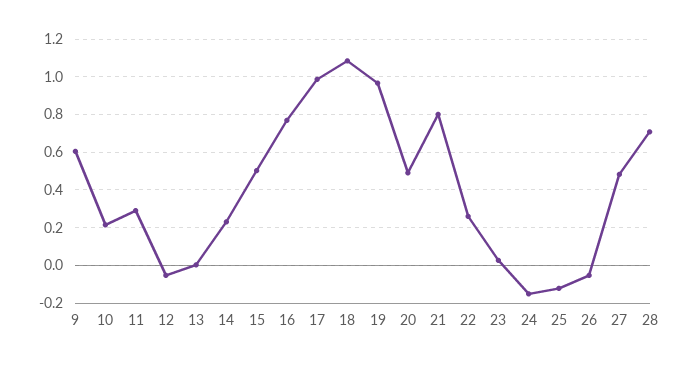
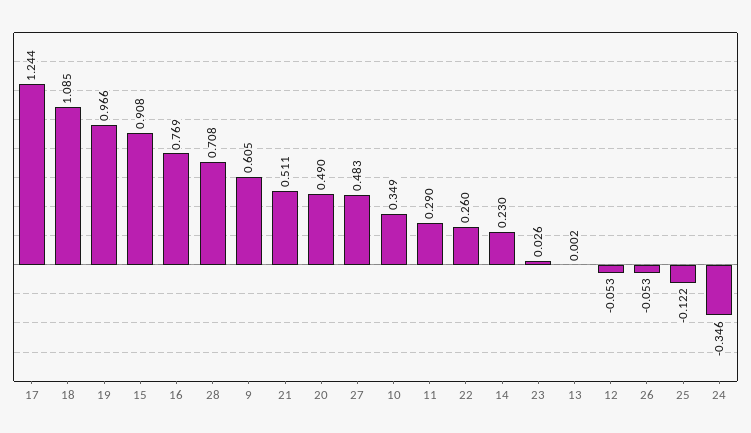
10: 0.2 -> 0.349
15: 0.5 -> 0.908
17: 1 -> 1.244
21: 0.8 -> 0.511
24: -0.15 -> -0.346

